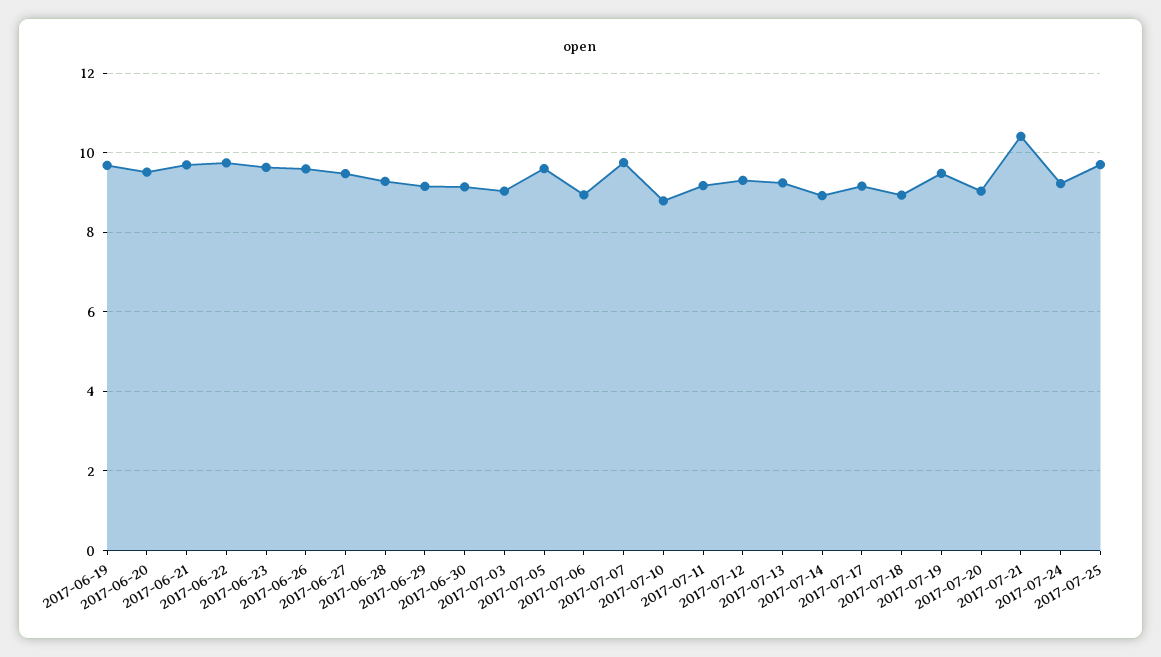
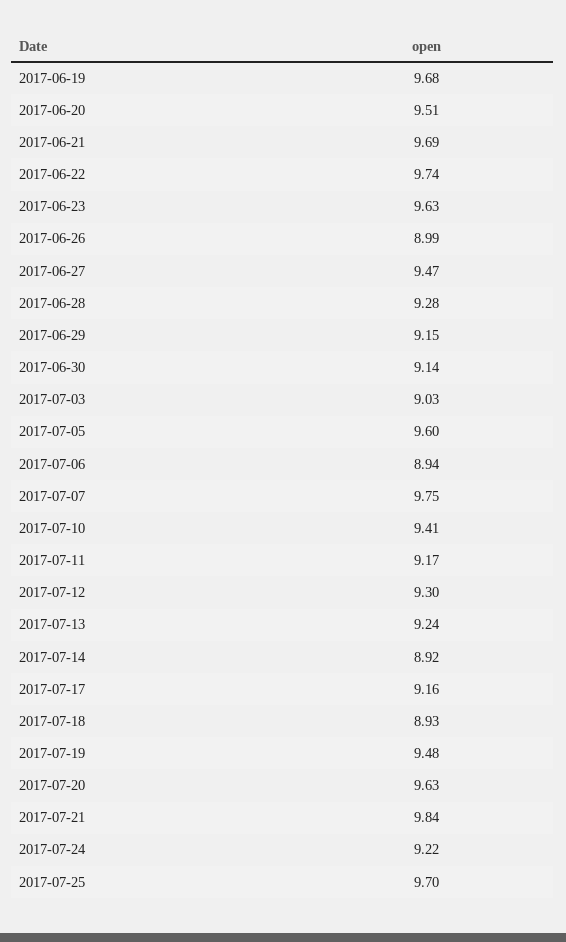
2017-06-26: 9.6 -> 8.99
2017-07-10: 8.8 -> 9.41
2017-07-20: 9 -> 9.63
2017-07-21: 10.4 -> 9.84

